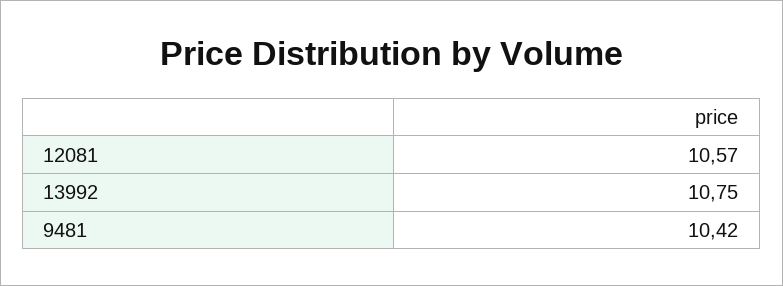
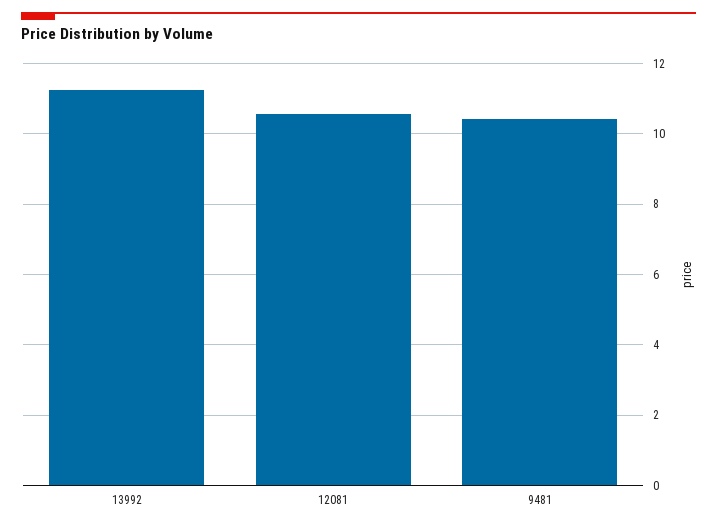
13992: 10.75 -> 11.2

